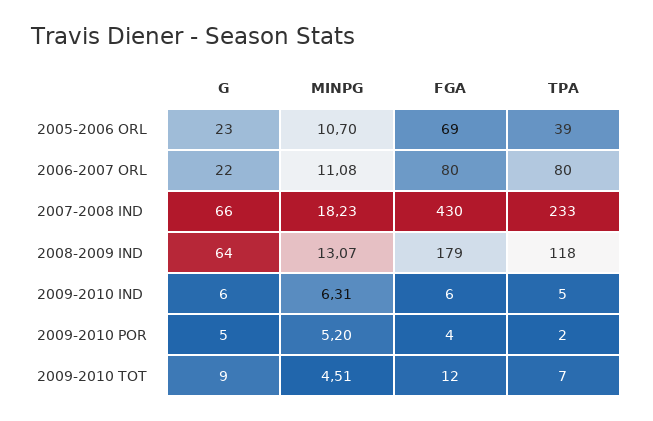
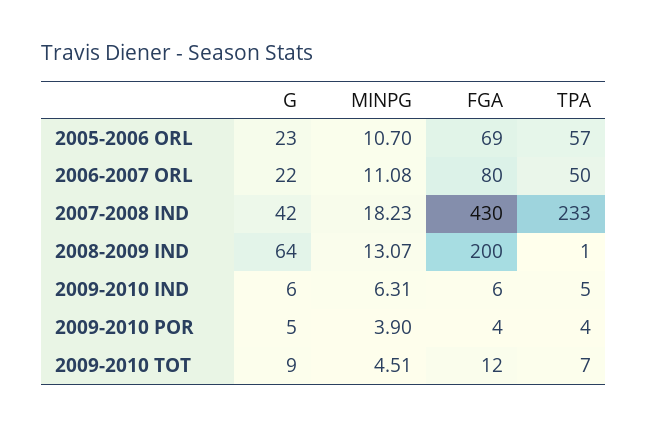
TPA, 2005-2006 ORL: 39 -> 57
TPA, 2006-2007 ORL: 80 -> 50
G, 2007-2008 IND: 66 -> 42
FGA, 2008-2009 IND: 179 -> 200
TPA, 2008-2009 IND: 118 -> 1
MINPG, 2009-2010 POR: 5.2 -> 3.9
TPA, 2009-2010 POR: 2 -> 4

